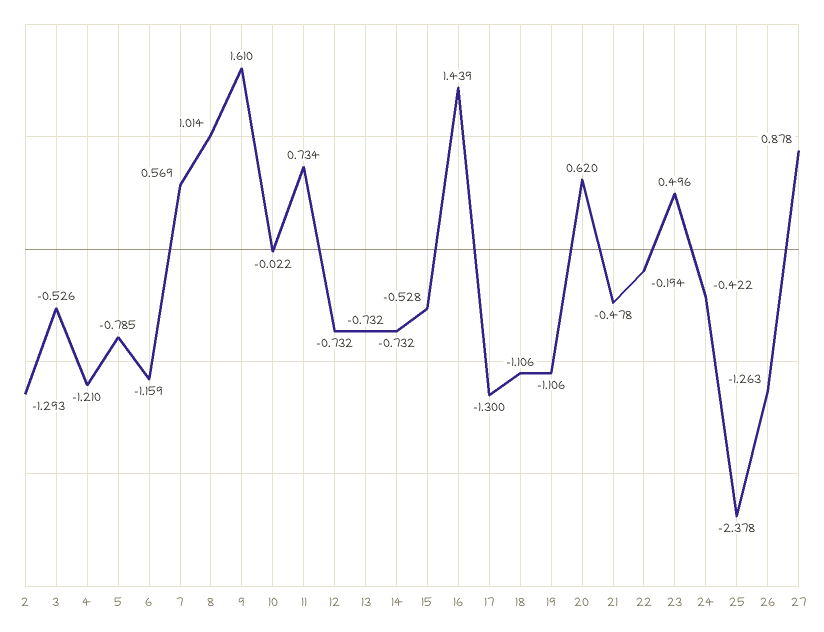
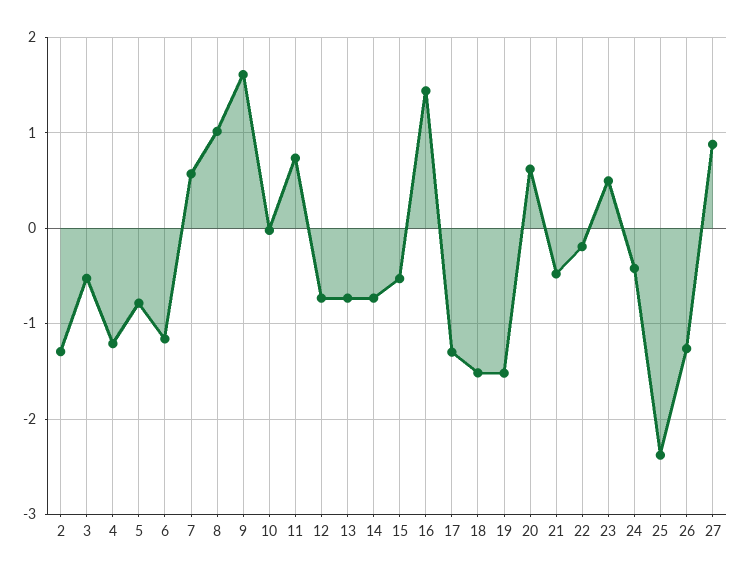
18: -1.106 -> -1.5
19: -1.106 -> -1.5

